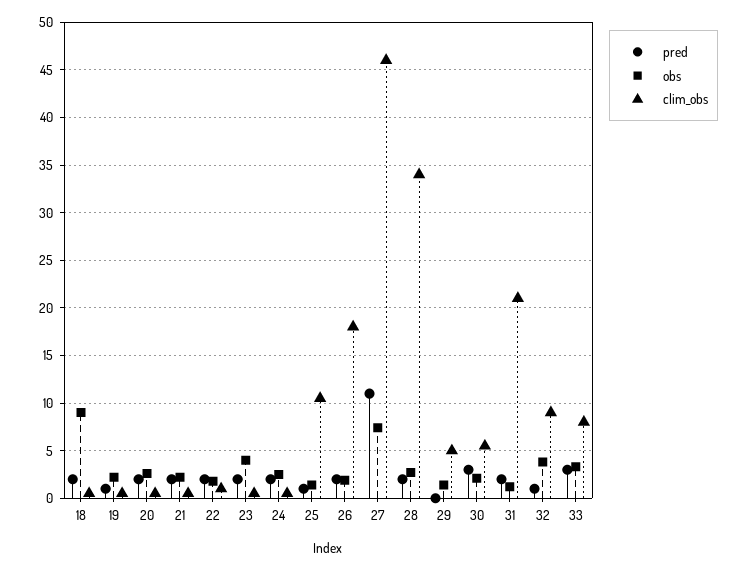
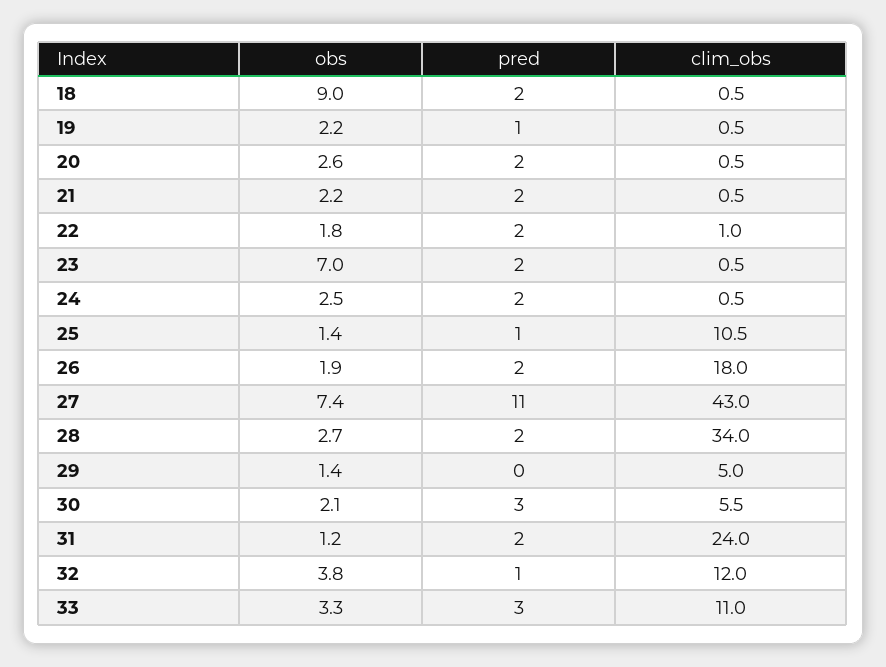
obs, 23: 4 -> 7
clim_obs, 27: 46 -> 43
clim_obs, 31: 21 -> 24
clim_obs, 32: 9 -> 12
clim_obs, 33: 8 -> 11

